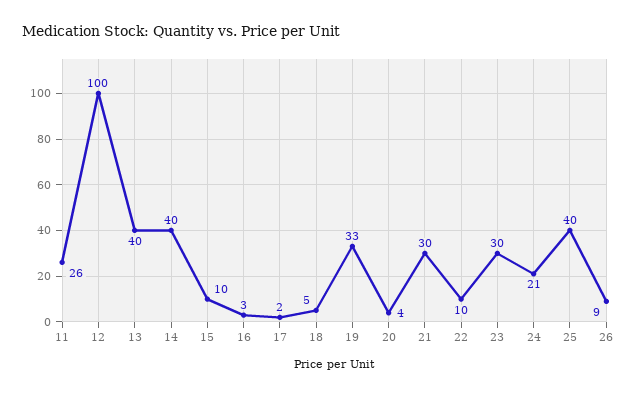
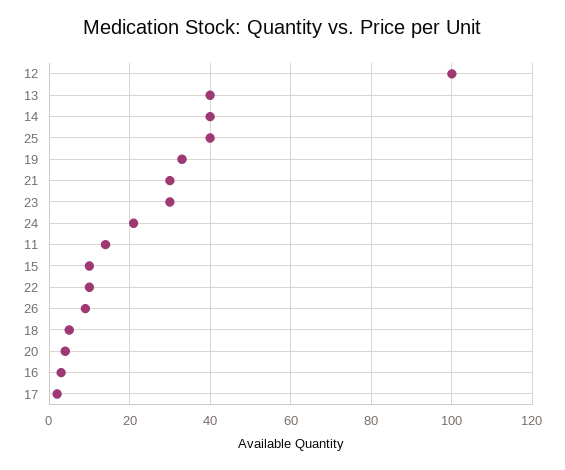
11: 26 -> 15

